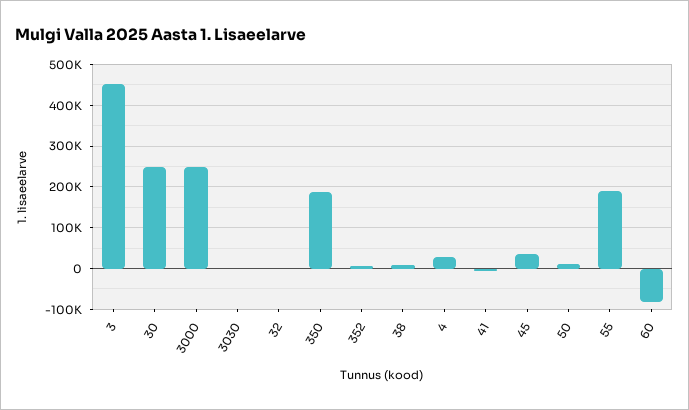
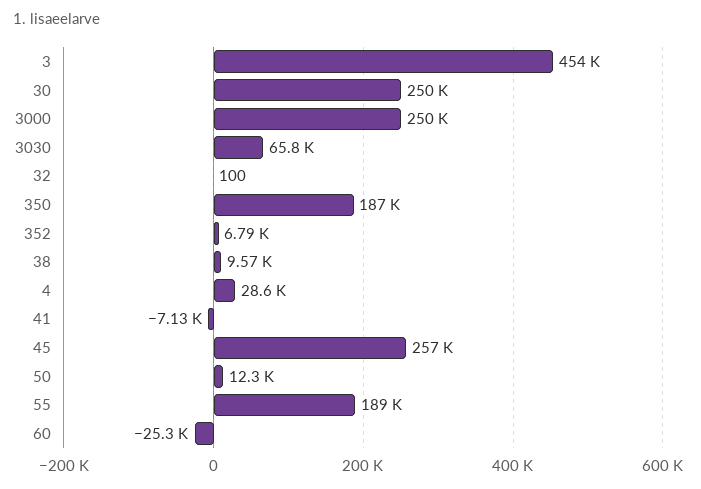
3030: 0 -> 65800
45: 40000 -> 257000
60: -80000 -> -25300

